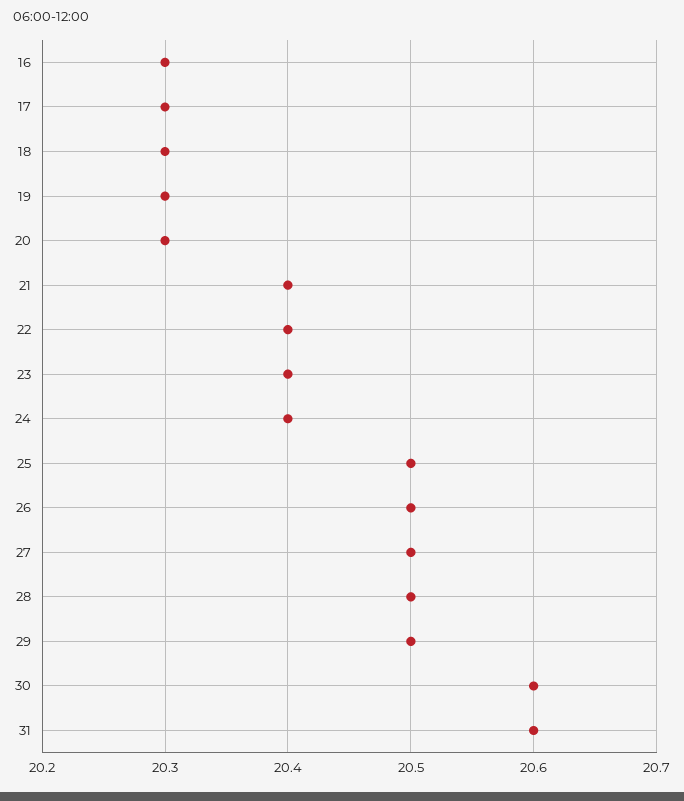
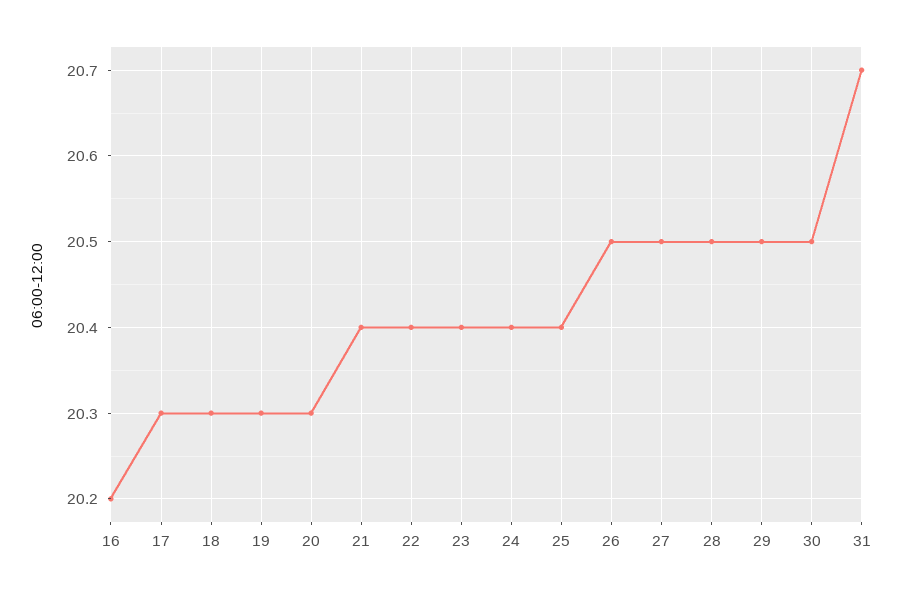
16: 20.3 -> 20.2
25: 20.5 -> 20.4
30: 20.6 -> 20.5
31: 20.6 -> 20.7

